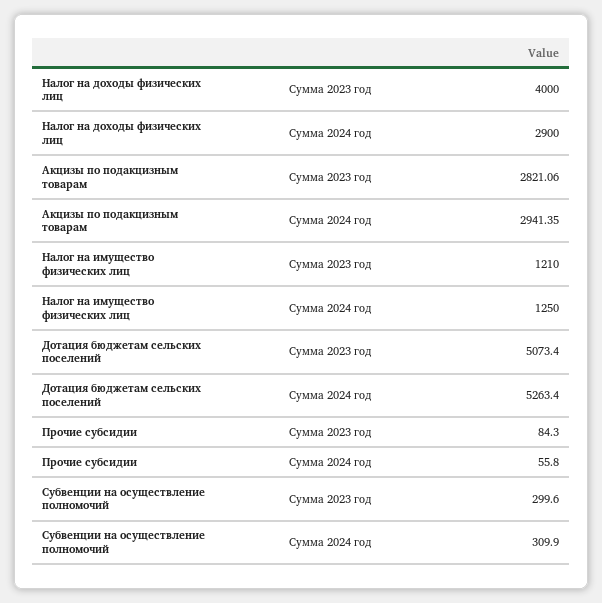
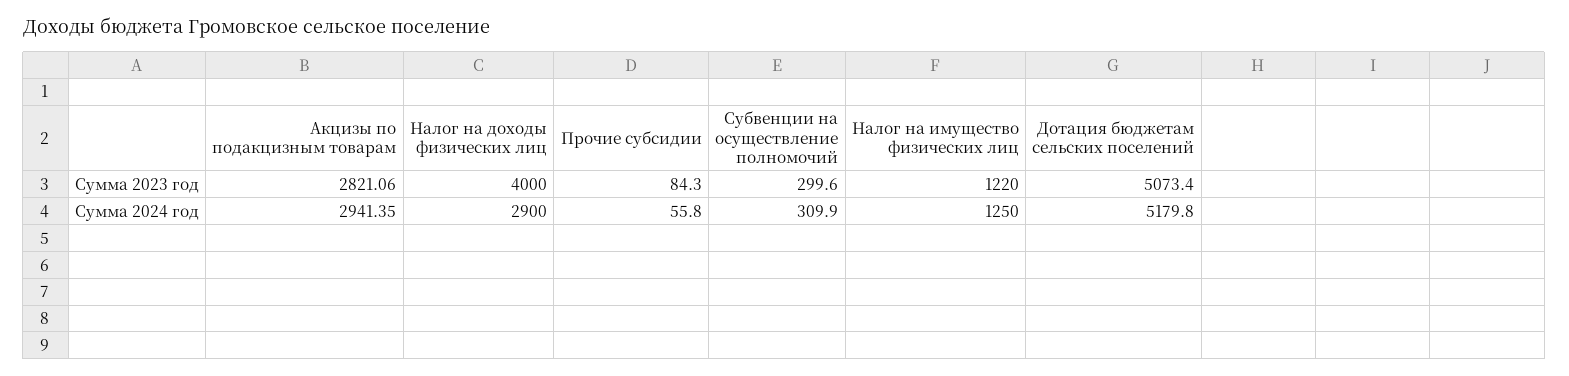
Налог на имущество физических лиц, Сумма 2023 год: 1210 -> 1220
Дотация бюджетам сельских поселений, Сумма 2024 год: 5263.4 -> 5179.8

